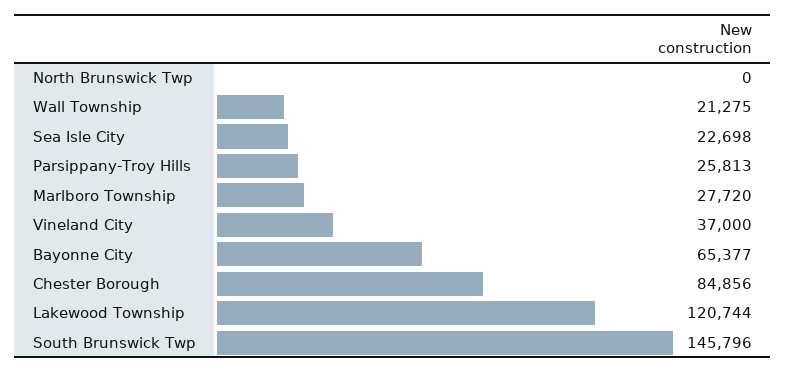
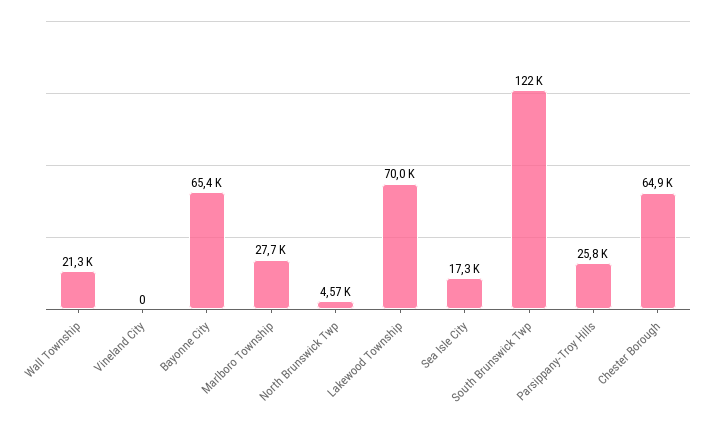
North Brunswick Twp: 0 -> 4570
Sea Isle City: 22698 -> 17300
Vineland City: 37000 -> 0
Chester Borough: 84856 -> 64900
Lakewood Township: 120744 -> 70000
South Brunswick Twp: 145796 -> 122000

